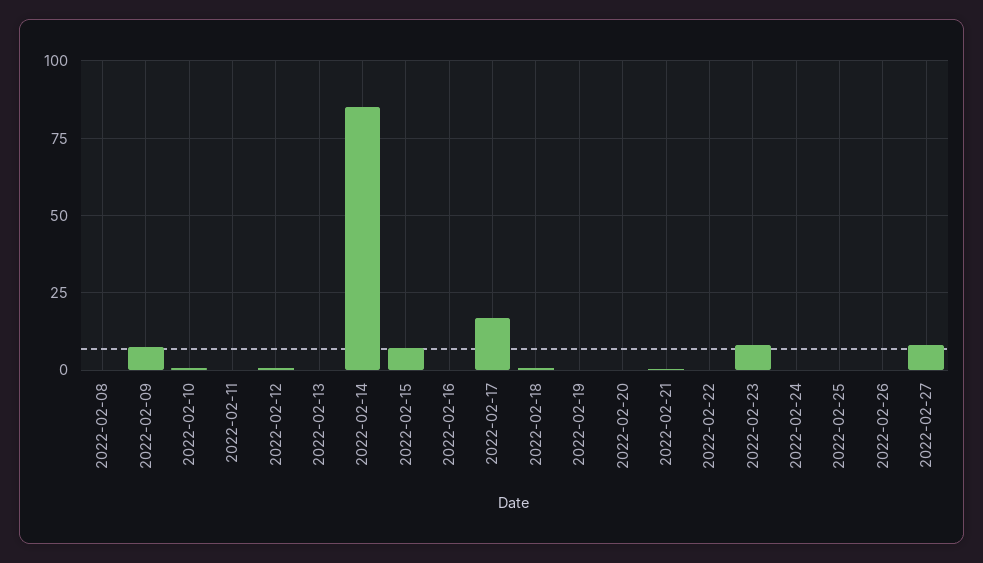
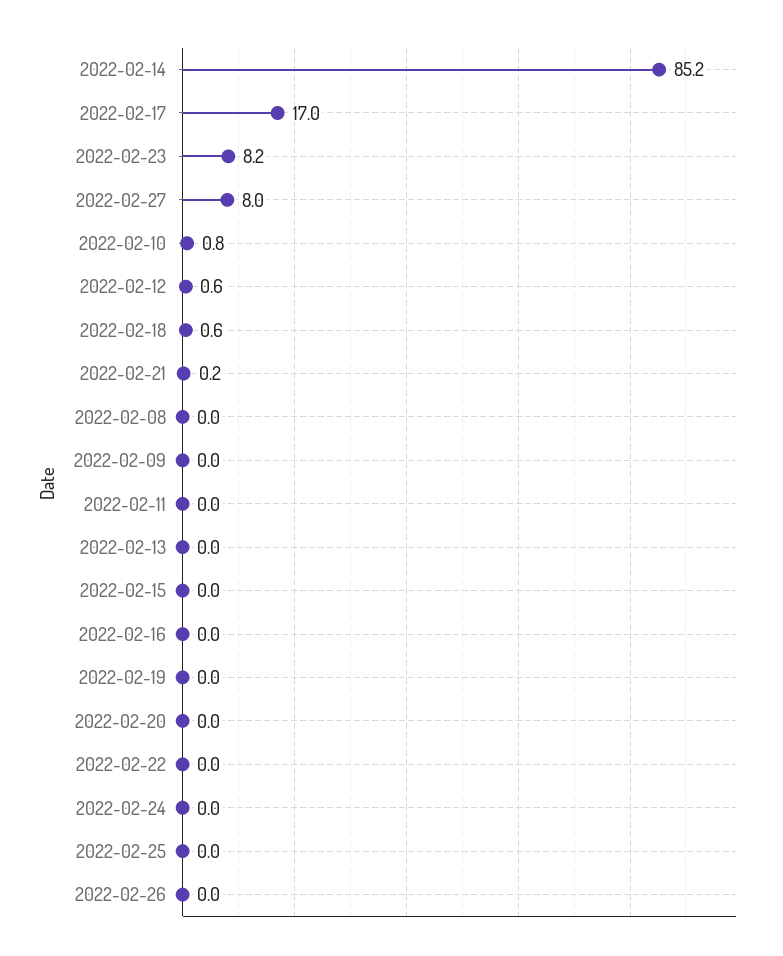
2022-02-09: 7.5 -> 0
2022-02-15: 7.5 -> 0

